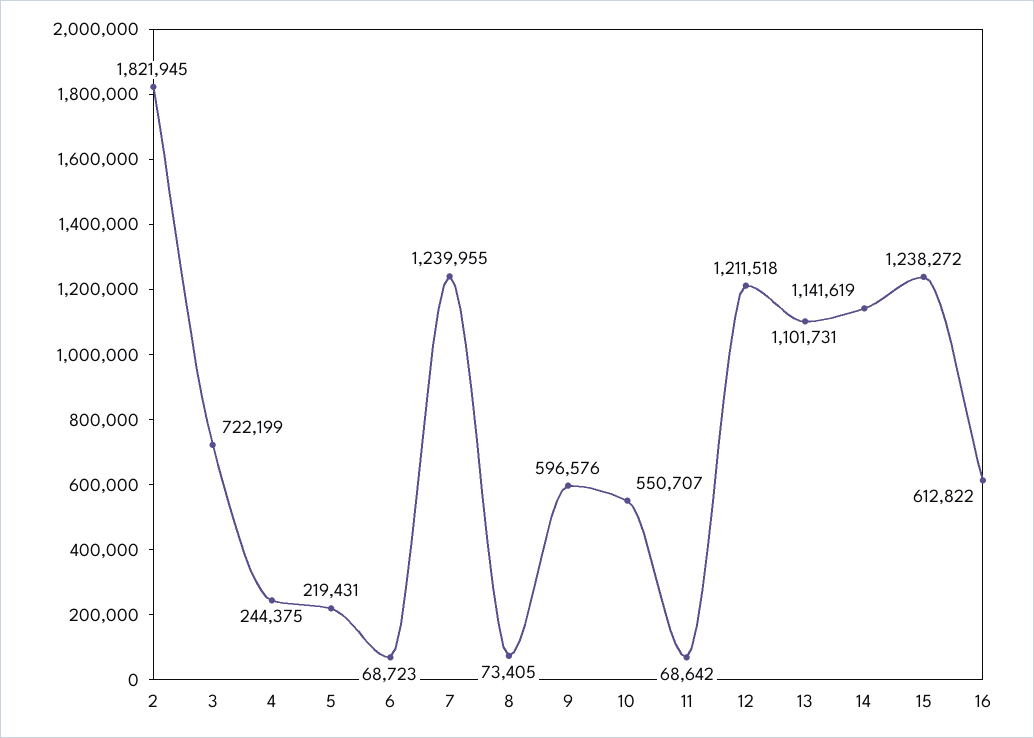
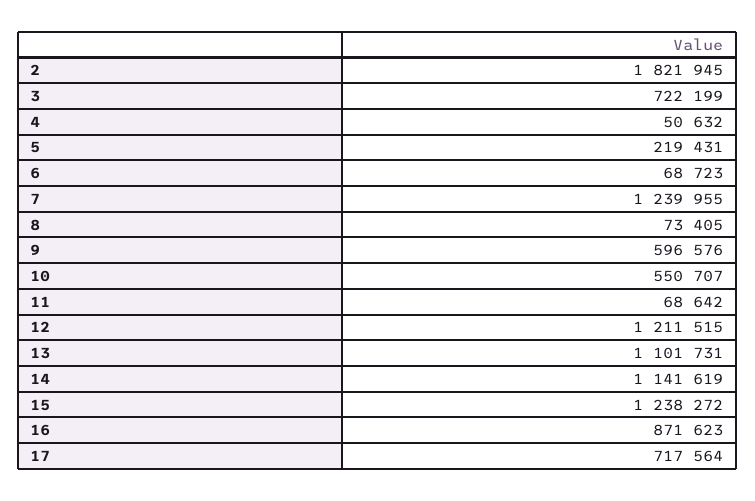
4: 244375 -> 50632
12: 1211518 -> 1211515
16: 612822 -> 871623
17: none -> 717564

